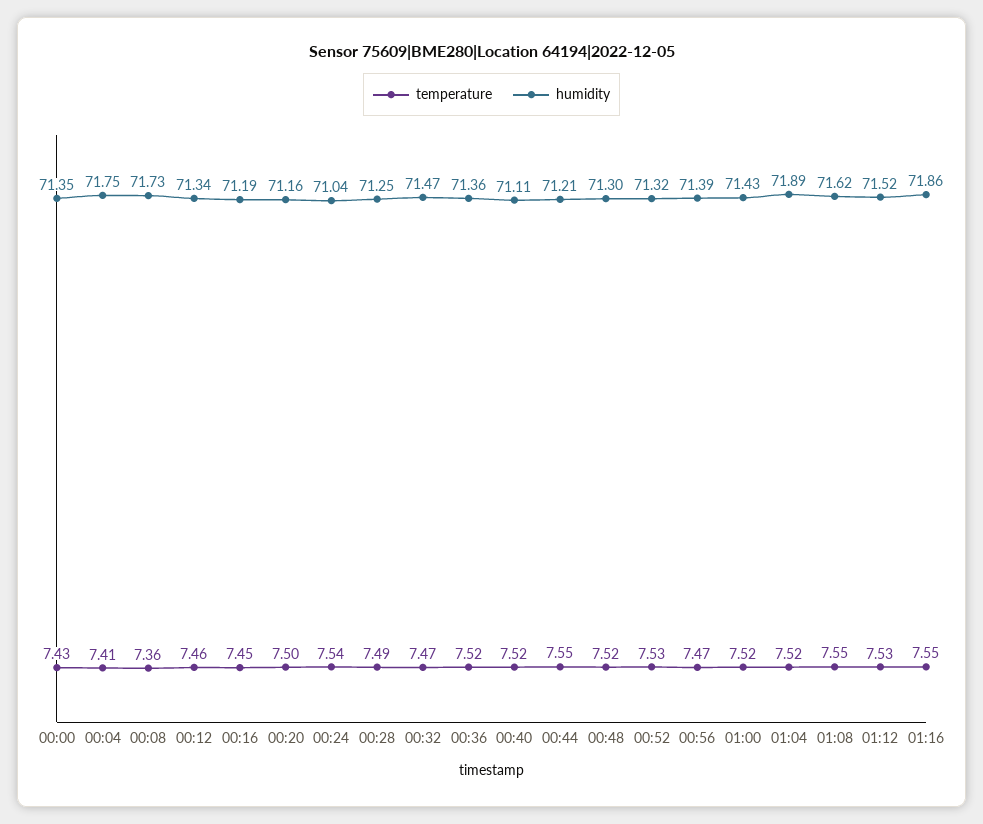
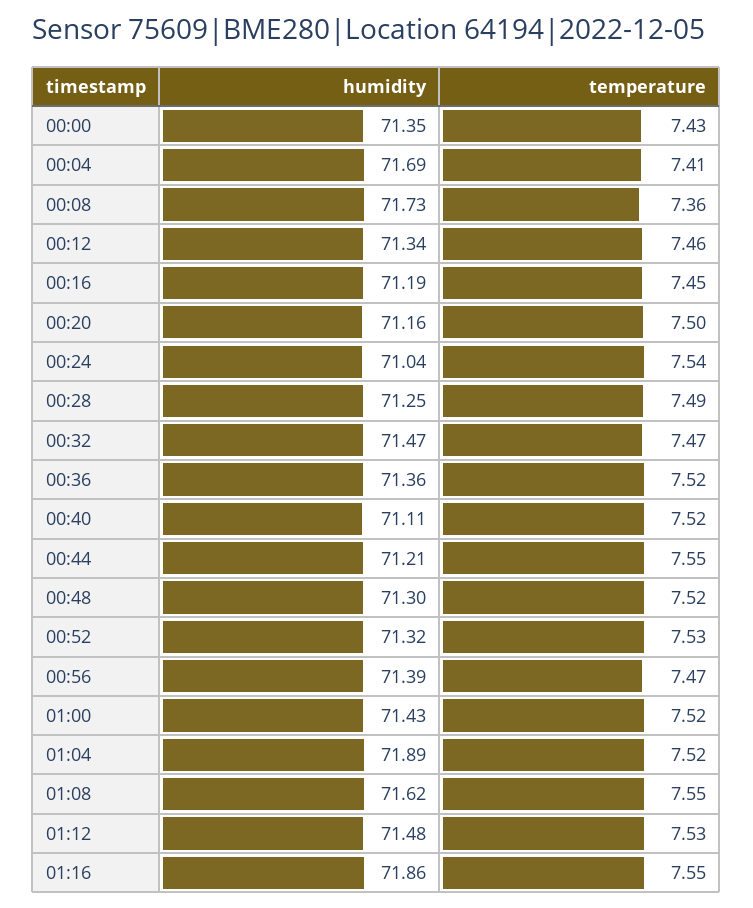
humidity, 00:04: 71.75 -> 71.69
humidity, 01:12: 71.52 -> 71.48

